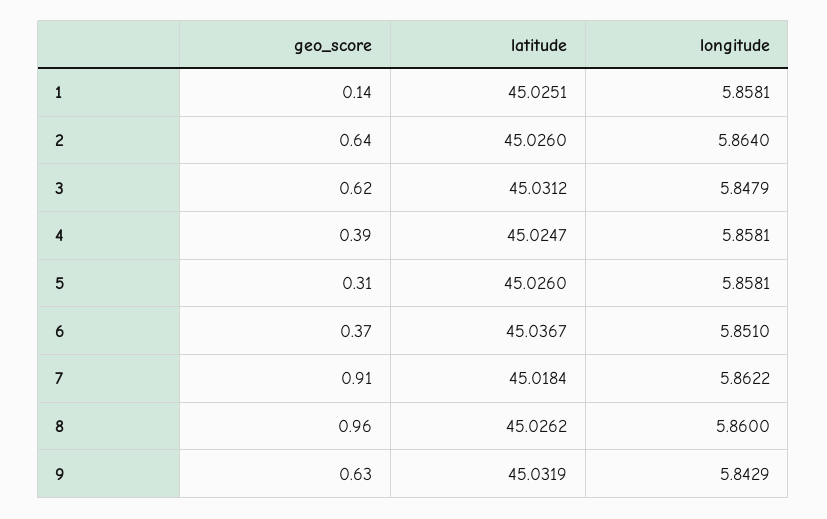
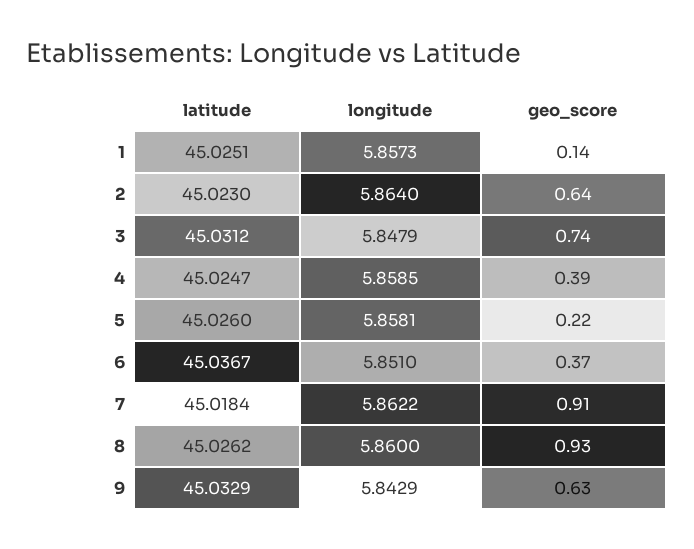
longitude, 1: 5.8581 -> 5.8573
latitude, 2: 45.026 -> 45.023
geo_score, 3: 0.62 -> 0.74
longitude, 4: 5.8581 -> 5.8585
geo_score, 5: 0.31 -> 0.22
geo_score, 8: 0.96 -> 0.93
latitude, 9: 45.0319 -> 45.0329

